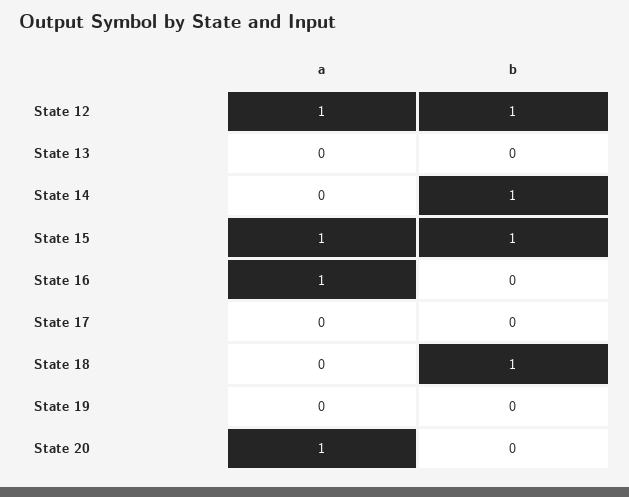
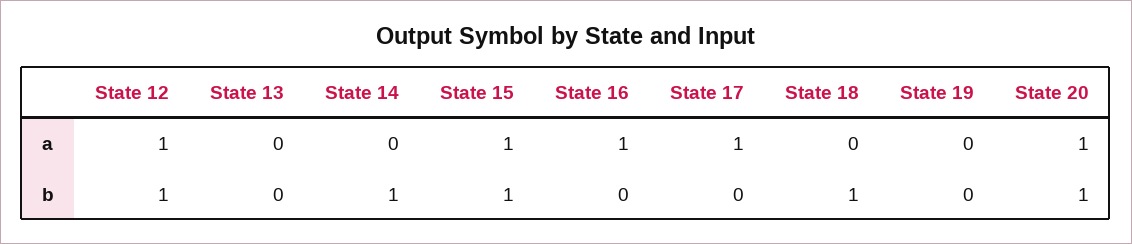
a, State 17: 0 -> 1
b, State 20: 0 -> 1

